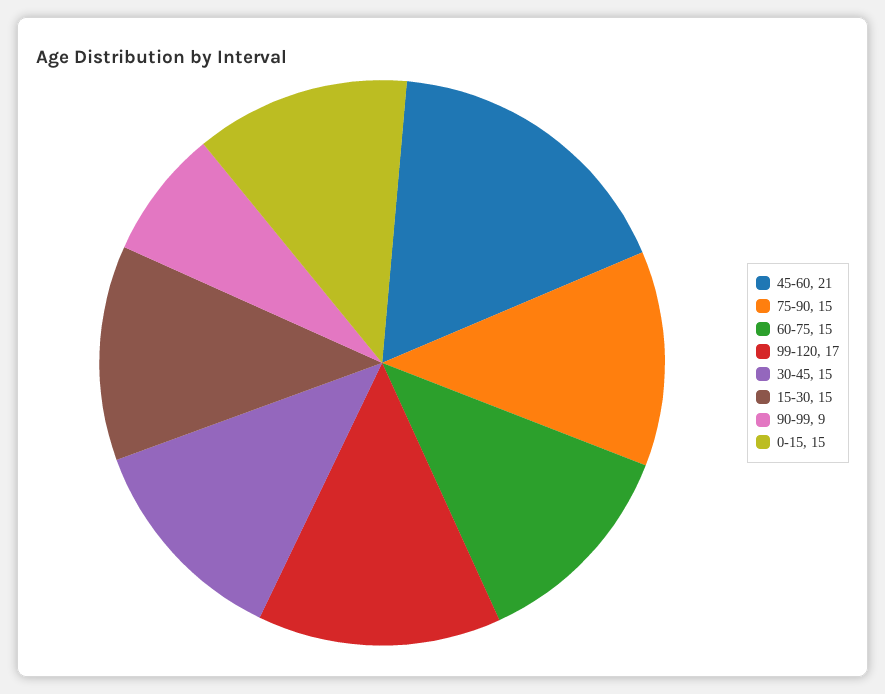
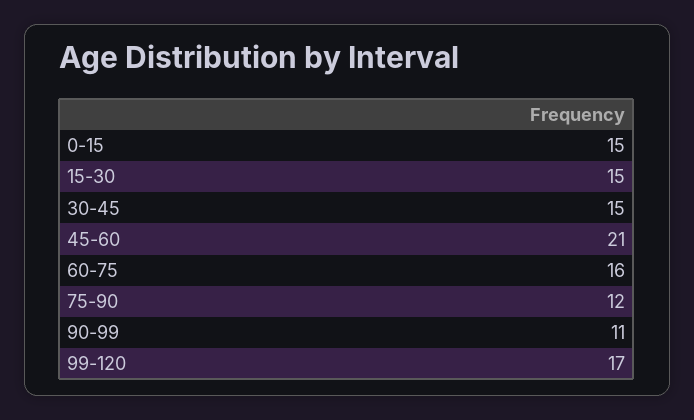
75-90: 15 -> 12
60-75: 15 -> 16
90-99: 9 -> 11

